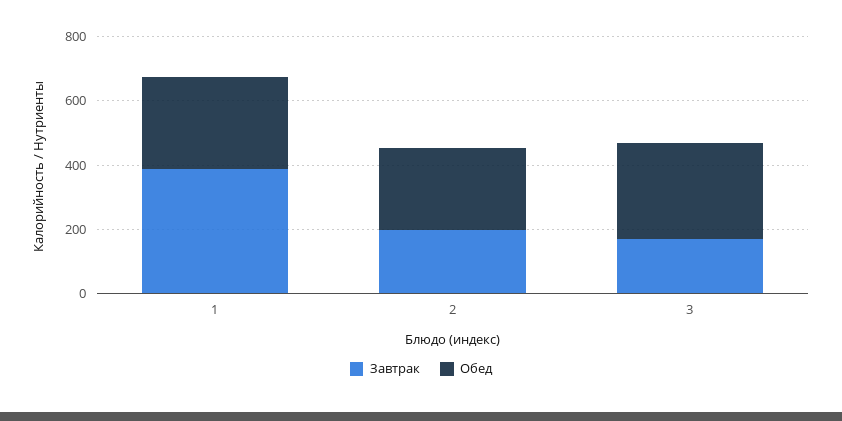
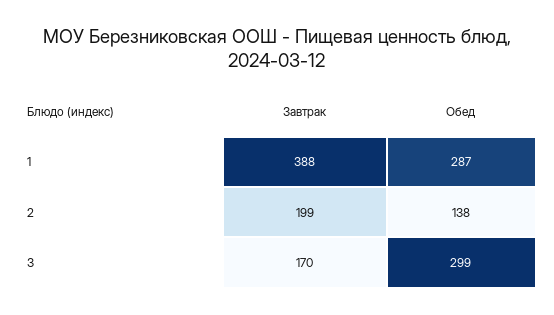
Обед, 2: 250 -> 138

